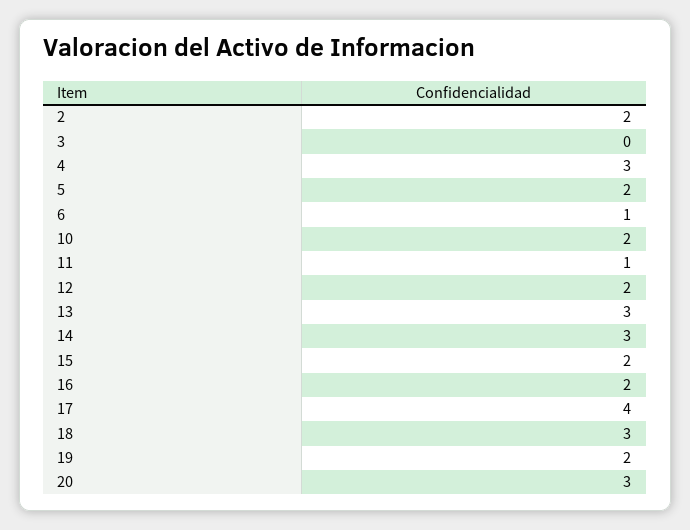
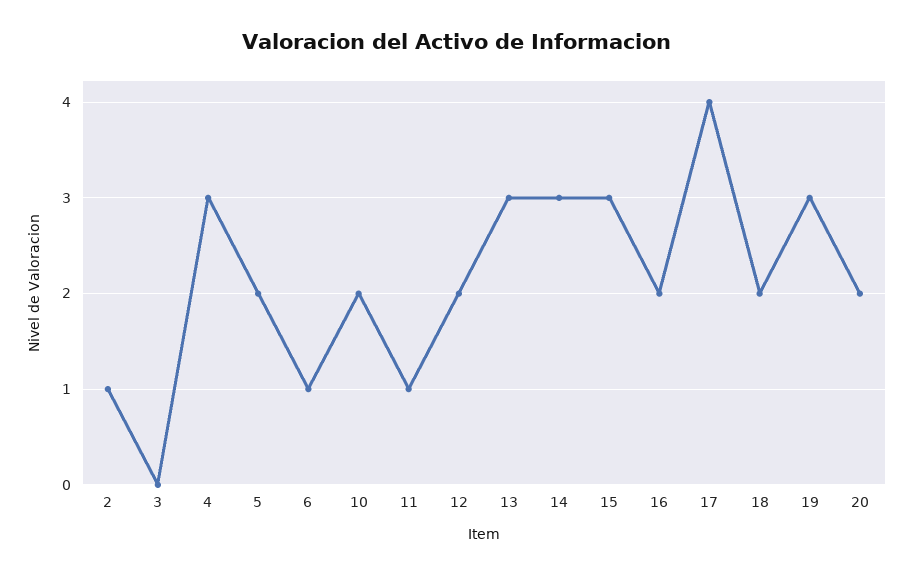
2: 2 -> 1
15: 2 -> 3
18: 3 -> 2
19: 2 -> 3
20: 3 -> 2

